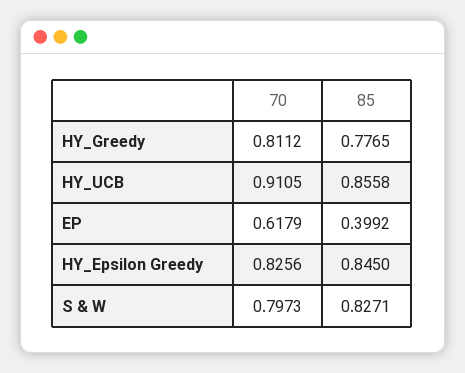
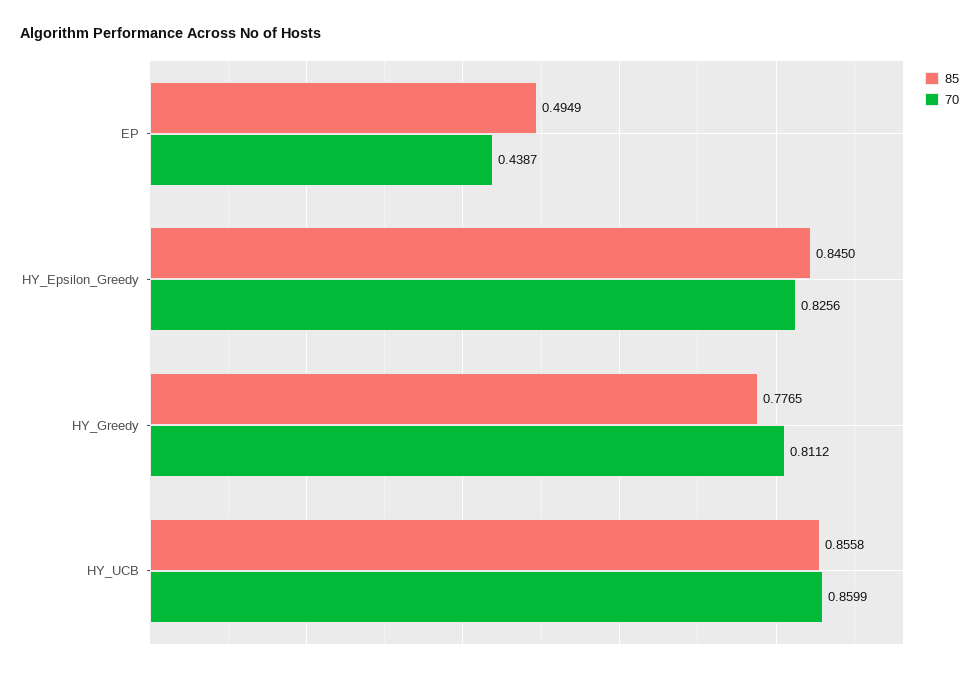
70, HY_UCB: 0.9105 -> 0.8599
70, EP: 0.6179 -> 0.4387
85, EP: 0.3992 -> 0.4949
70, S & W: 0.7973 -> none
85, S & W: 0.8271 -> none

